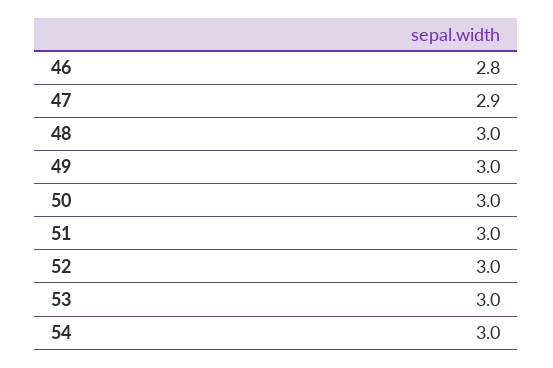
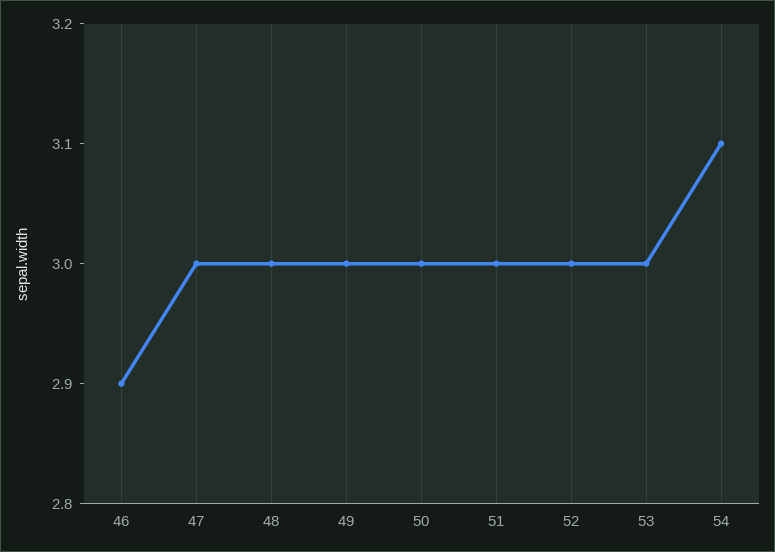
46: 2.8 -> 2.9
47: 2.9 -> 3
54: 3 -> 3.1

